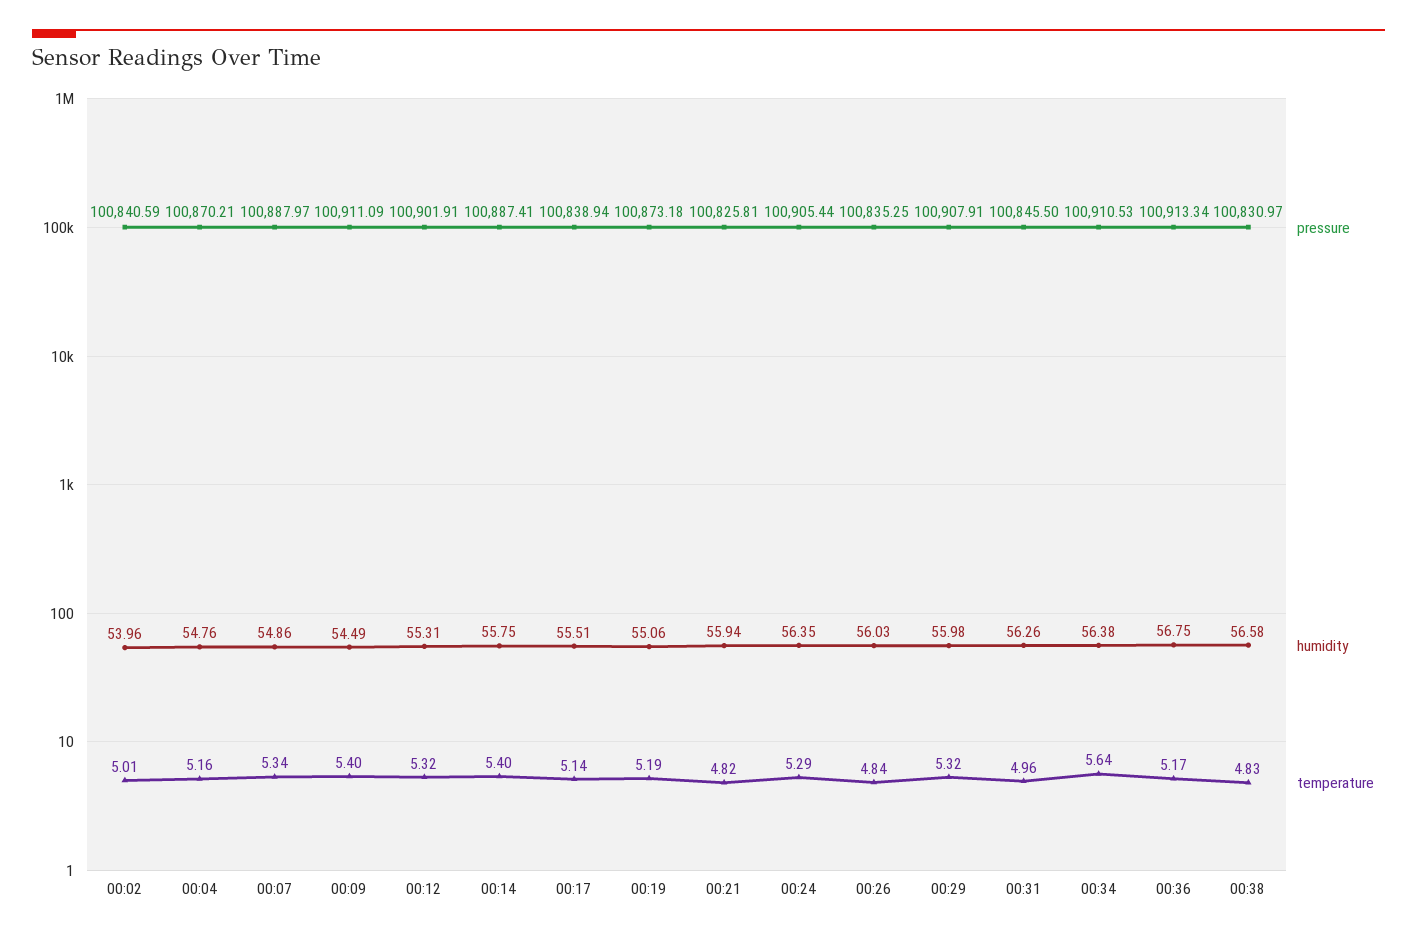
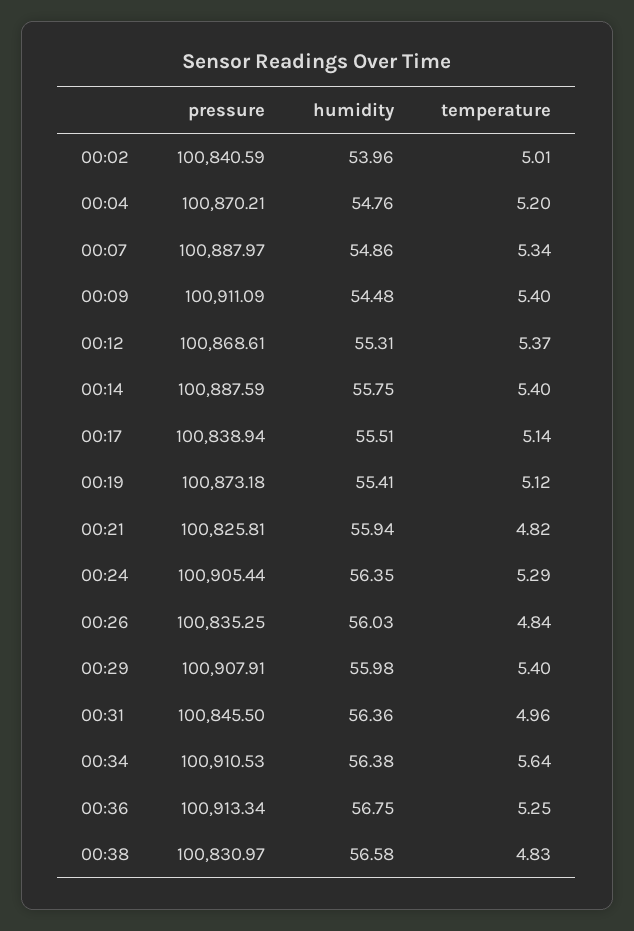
temperature, 00:04: 5.16 -> 5.2
humidity, 00:09: 54.49 -> 54.48
pressure, 00:12: 100901.91 -> 100868.61
temperature, 00:12: 5.32 -> 5.37
pressure, 00:14: 100887.41 -> 100887.59
humidity, 00:19: 55.06 -> 55.41
temperature, 00:19: 5.19 -> 5.12
temperature, 00:29: 5.32 -> 5.4
humidity, 00:31: 56.26 -> 56.36
temperature, 00:36: 5.17 -> 5.25

